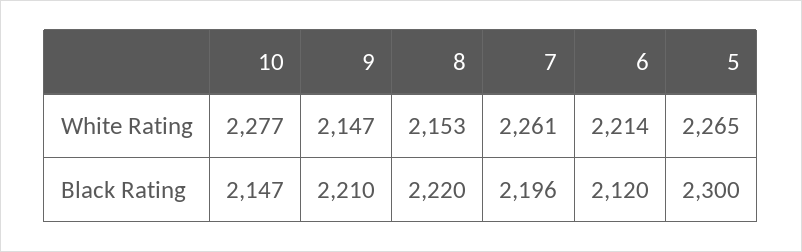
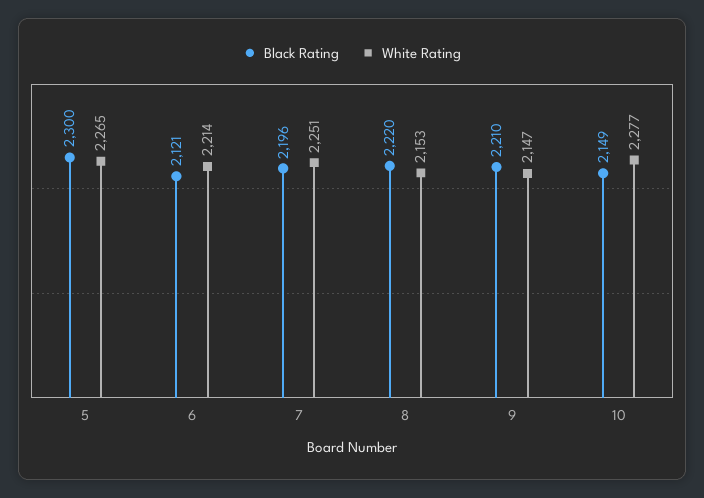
White Rating, 7: 2261 -> 2251
Black Rating, 10: 2147 -> 2149
Black Rating, 6: 2120 -> 2121

